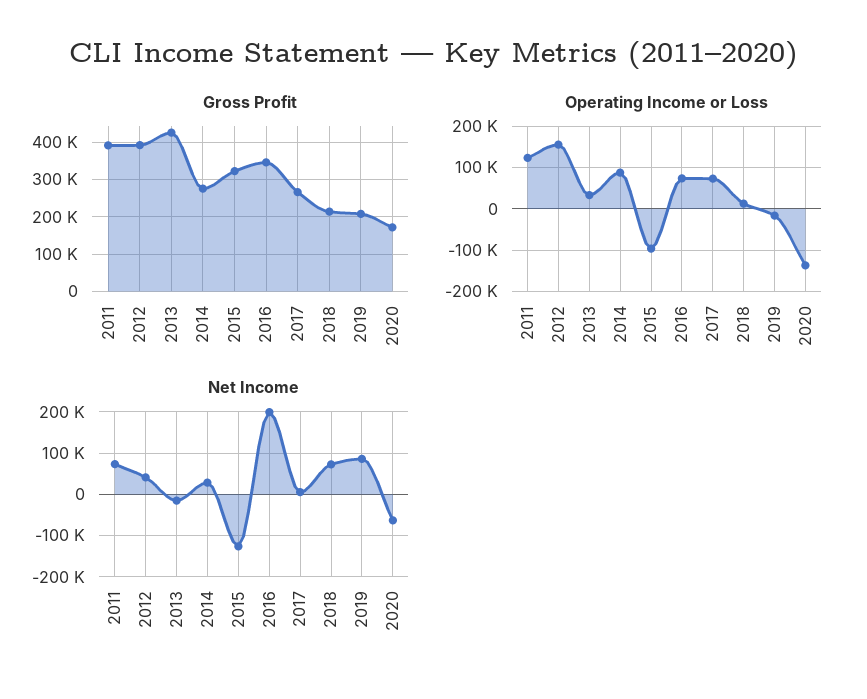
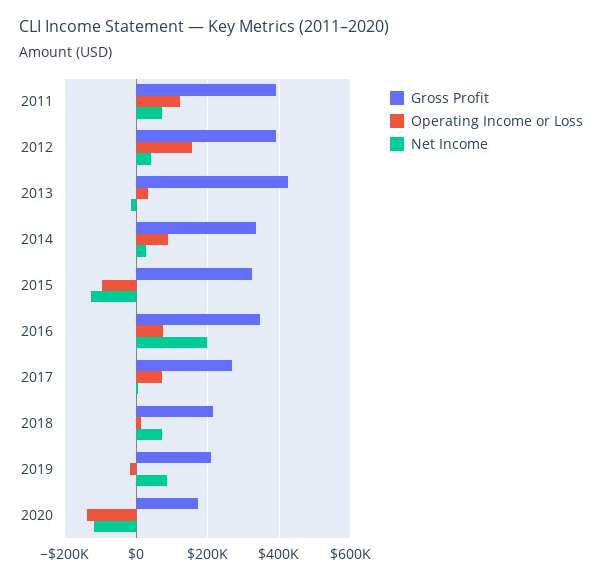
Gross Profit, 2014: 280000 -> 340000
Net Income, 2020: -60000 -> -120000

